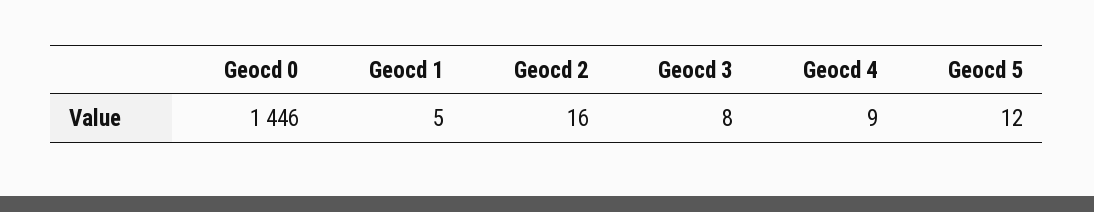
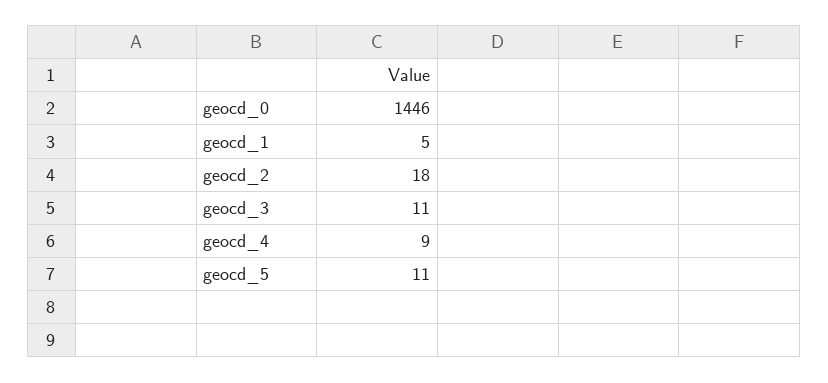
Geocd 2: 16 -> 18
Geocd 3: 8 -> 11
Geocd 5: 12 -> 11

